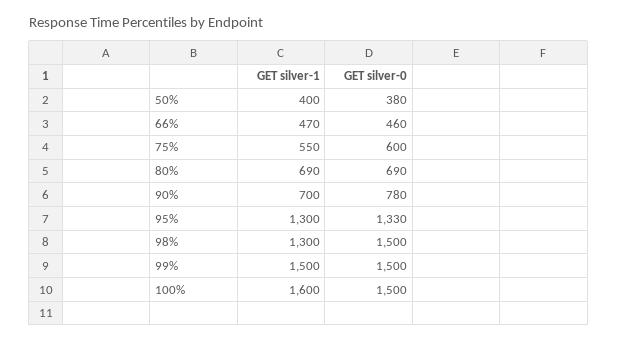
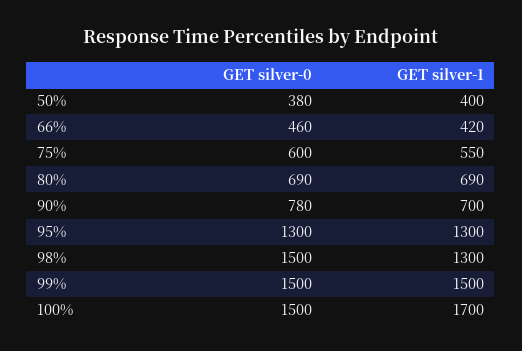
GET silver-1, 66%: 470 -> 420
GET silver-0, 95%: 1330 -> 1300
GET silver-1, 100%: 1600 -> 1700

